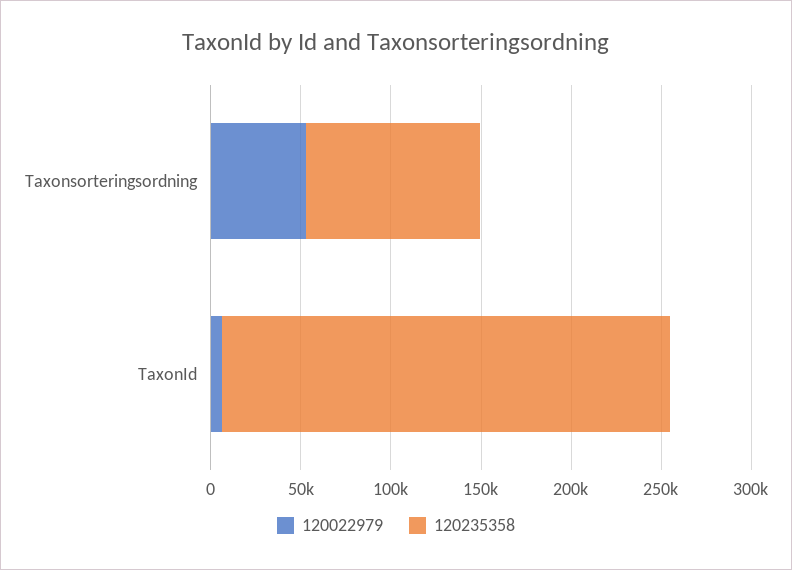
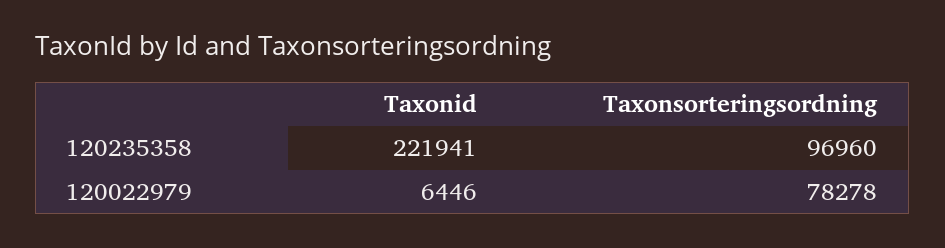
120022979, Taxonsorteringsordning: 50000 -> 78278
120235358, TaxonId: 250000 -> 221941

